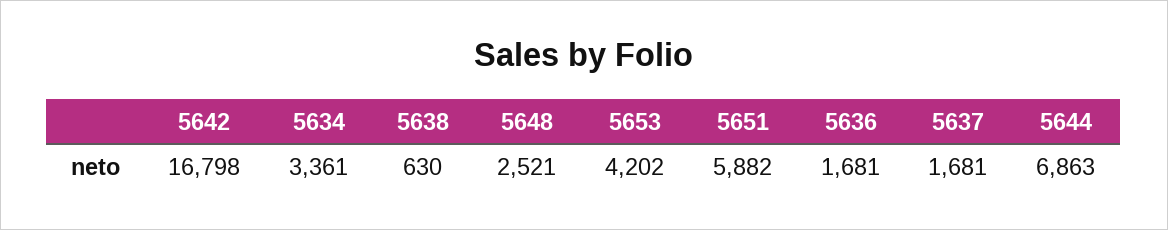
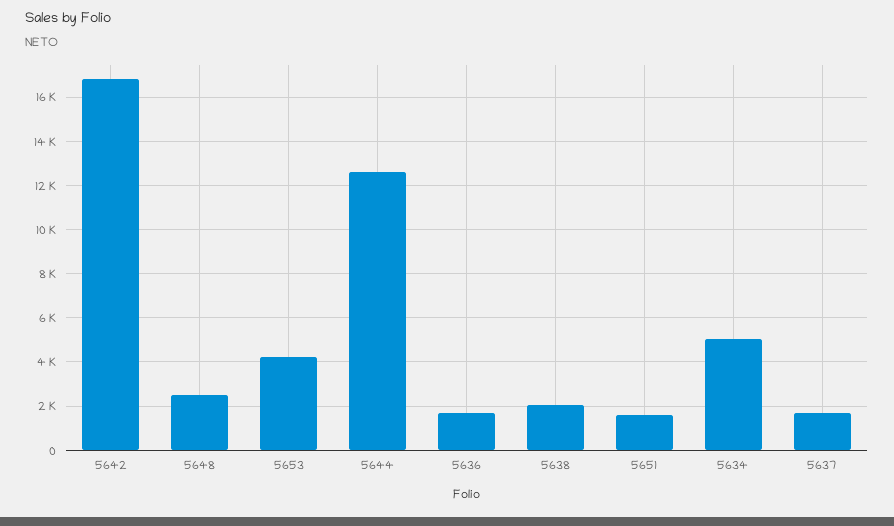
5634: 3361 -> 5000
5638: 630 -> 2000
5651: 5882 -> 1500
5644: 6863 -> 12500

